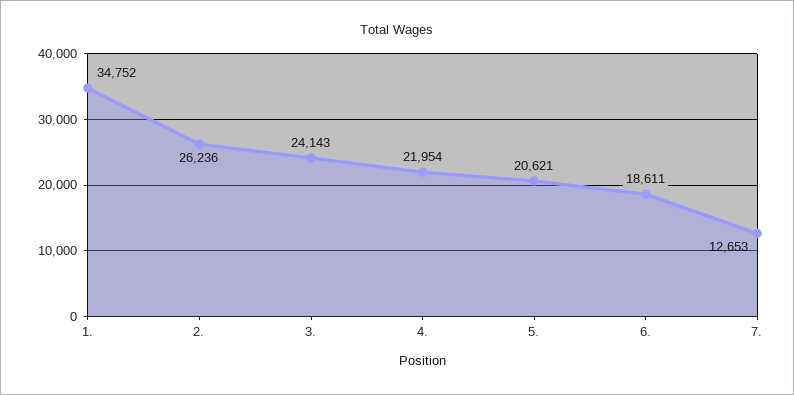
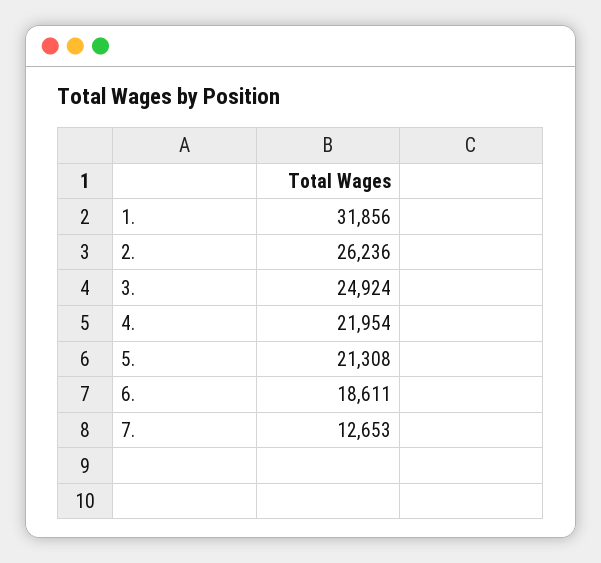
1.: 34752 -> 31856
3.: 24143 -> 24924
5.: 20621 -> 21308

